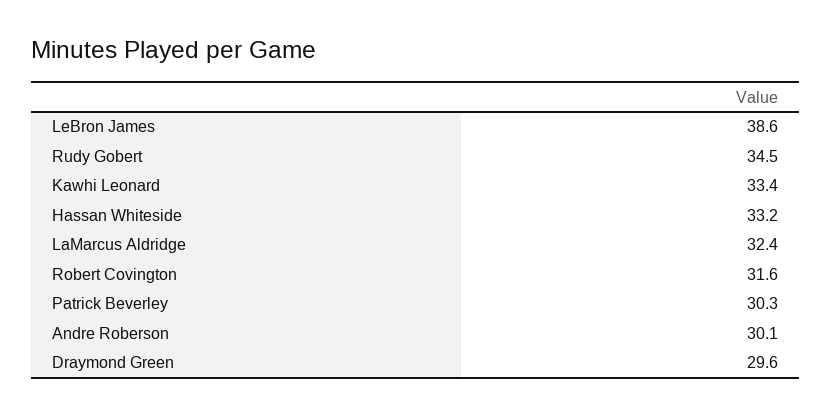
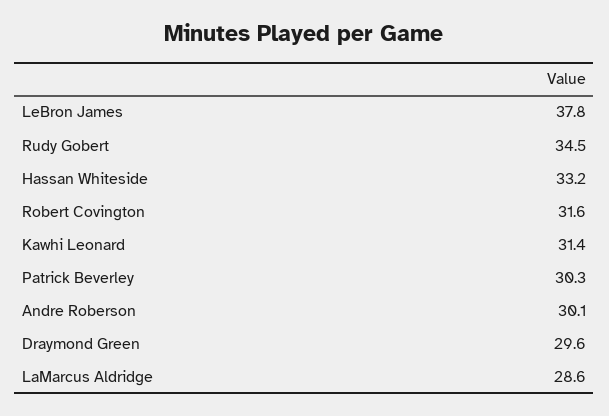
LeBron James: 38.6 -> 37.8
Kawhi Leonard: 33.4 -> 31.4
LaMarcus Aldridge: 32.4 -> 28.6

